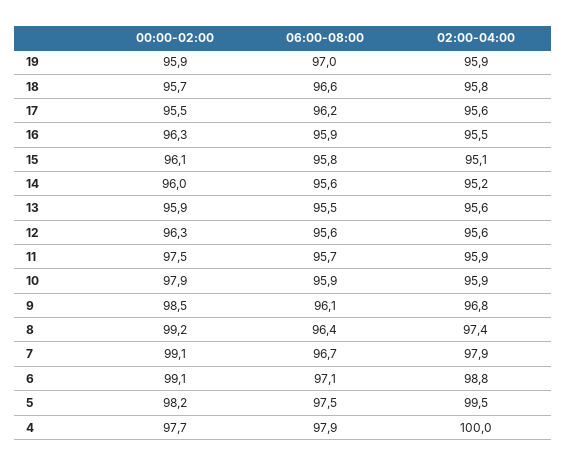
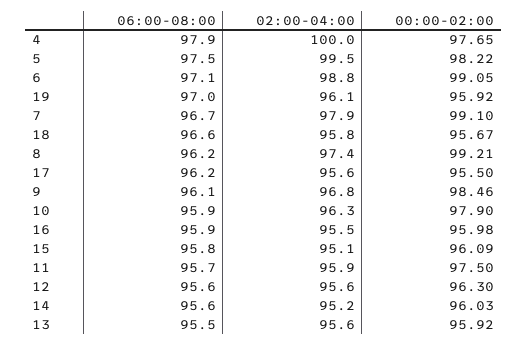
02:00-04:00, 19: 95.9 -> 96.1
00:00-02:00, 16: 96.3 -> 95.98
02:00-04:00, 10: 95.9 -> 96.3
06:00-08:00, 8: 96.4 -> 96.2

